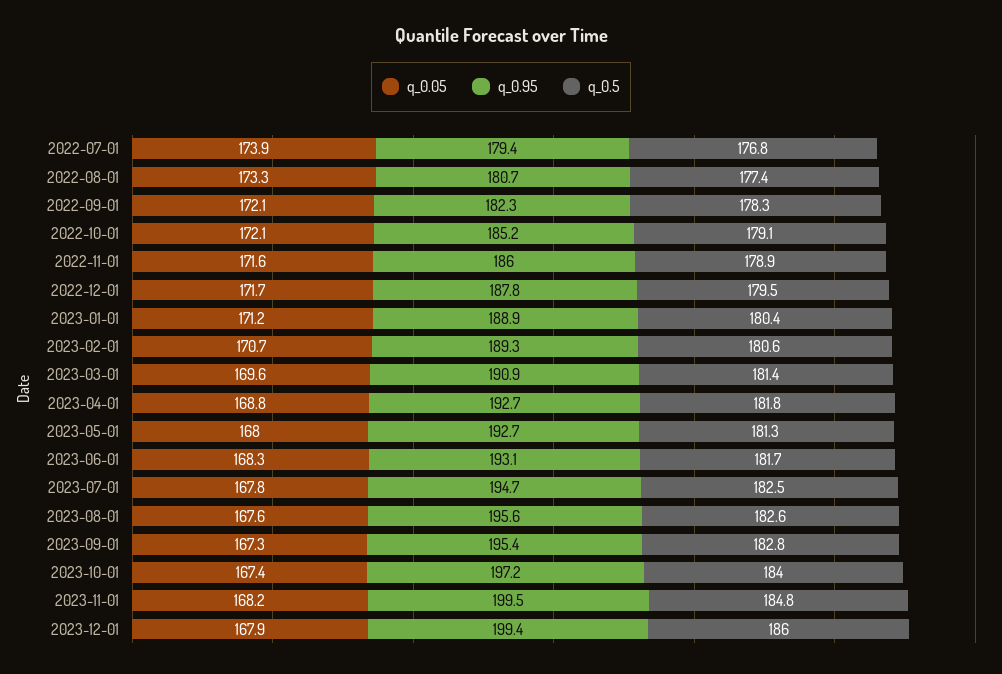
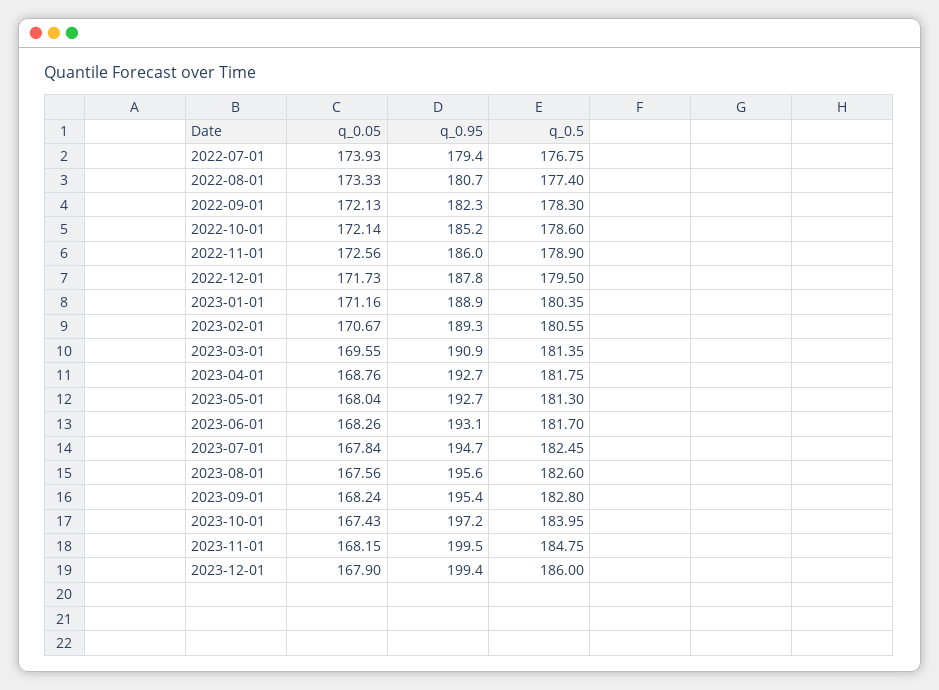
q_0.5, 2022-10-01: 179.1 -> 178.6
q_0.05, 2022-11-01: 171.6 -> 172.56
q_0.05, 2023-09-01: 167.3 -> 168.24

